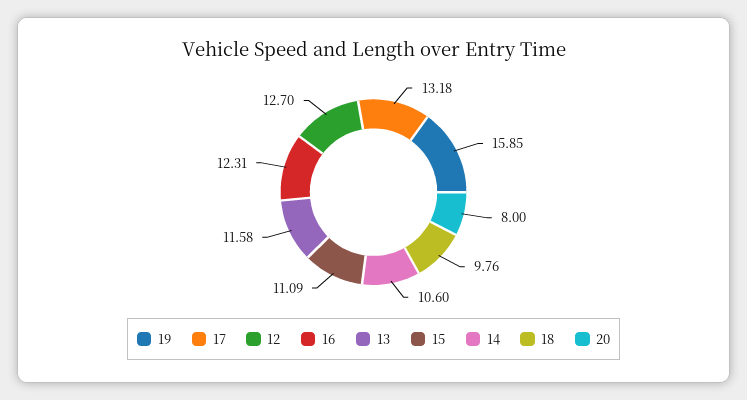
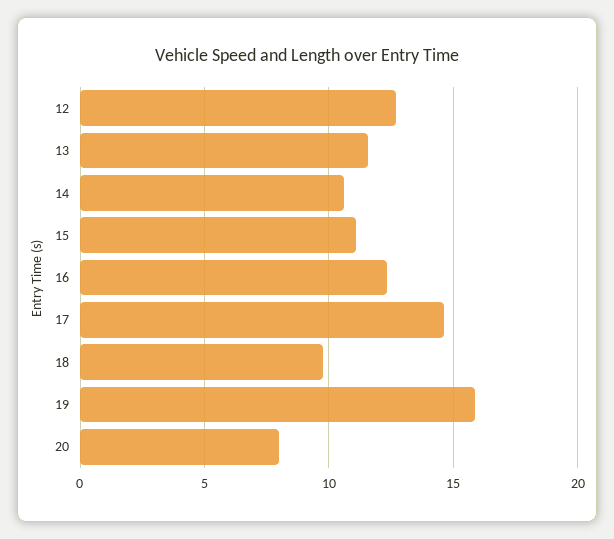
17: 13.18 -> 14.5

